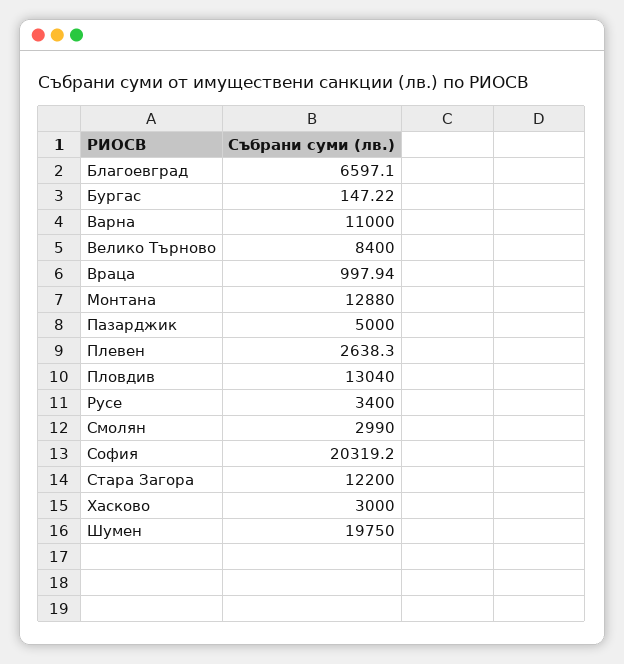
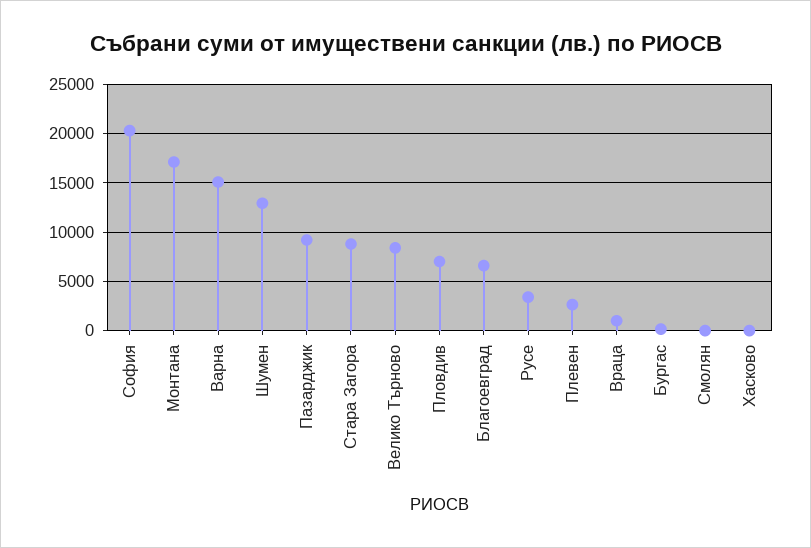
Варна: 11000 -> 15000
Монтана: 12880 -> 17000
Пазарджик: 5000 -> 9000
Пловдив: 13040 -> 7000
Смолян: 2990 -> 0
Стара Загора: 12200 -> 9000
Хасково: 3000 -> 0
Шумен: 19750 -> 13000

